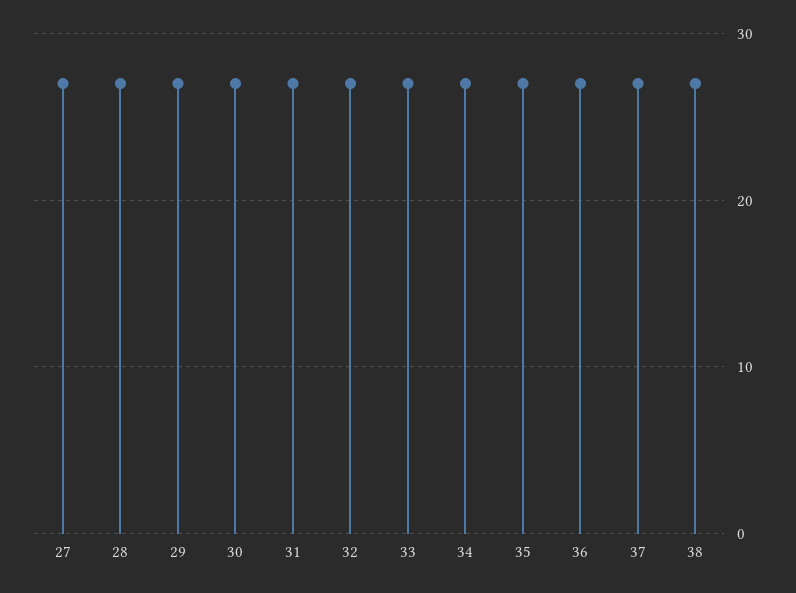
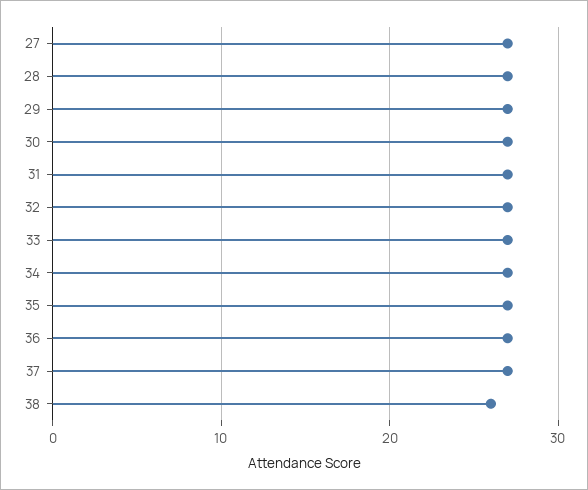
38: 27 -> 26

